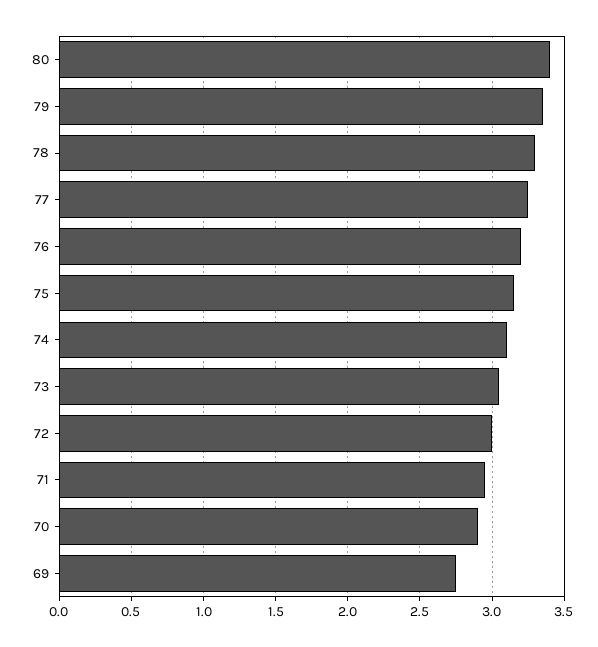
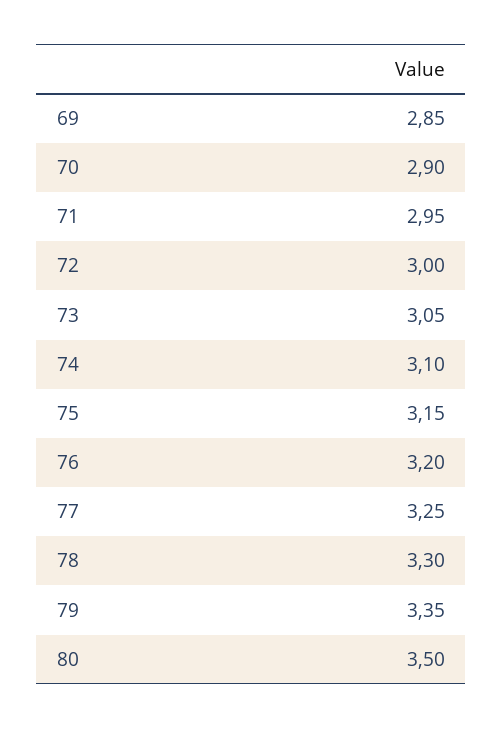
80: 3.4 -> 3.5
69: 2.75 -> 2.85

